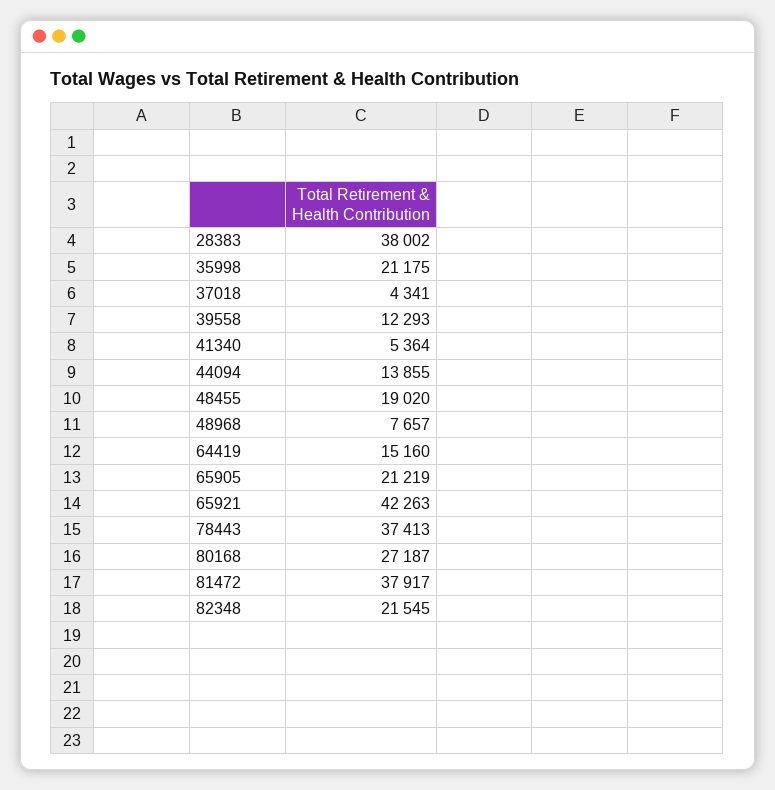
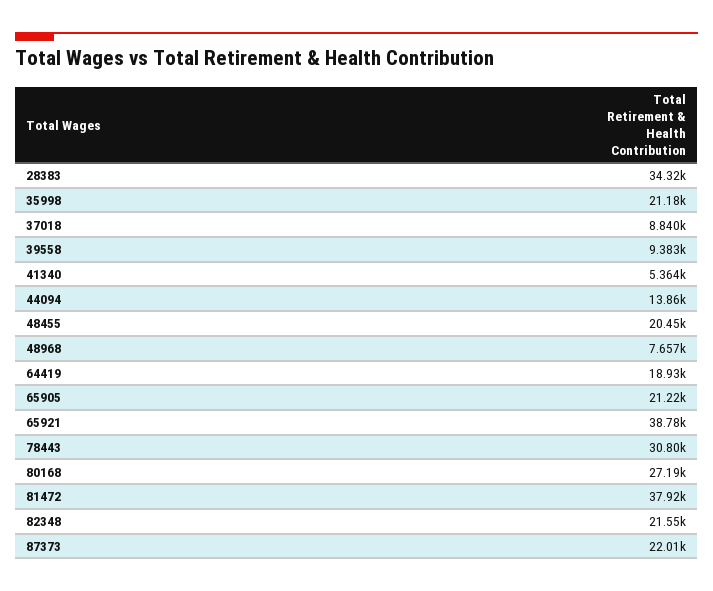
28383: 38002 -> 34320
37018: 4341 -> 8840
39558: 12293 -> 9383
48455: 19020 -> 20450
64419: 15160 -> 18930
65921: 42263 -> 38780
78443: 37413 -> 30800
87373: none -> 22010

